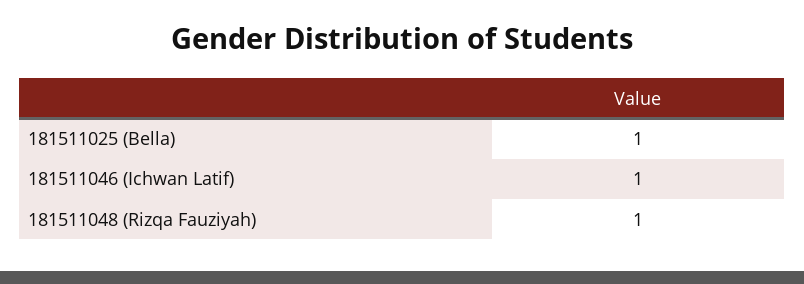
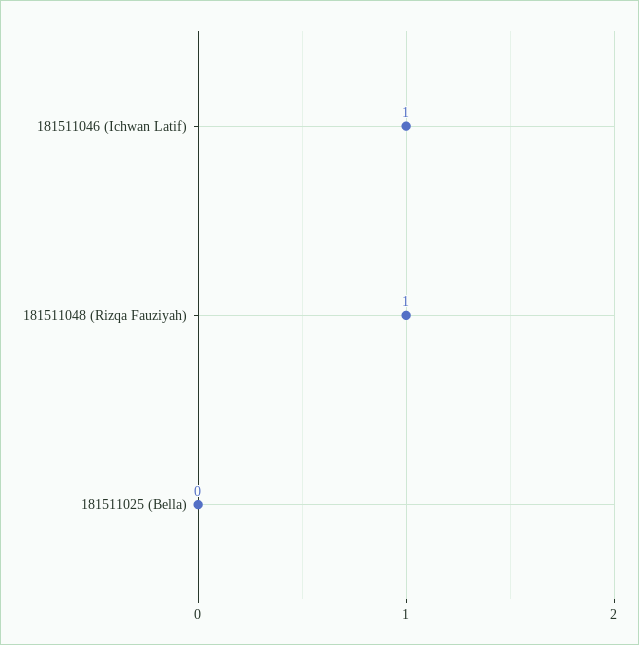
181511025 (Bella): 1 -> 0

